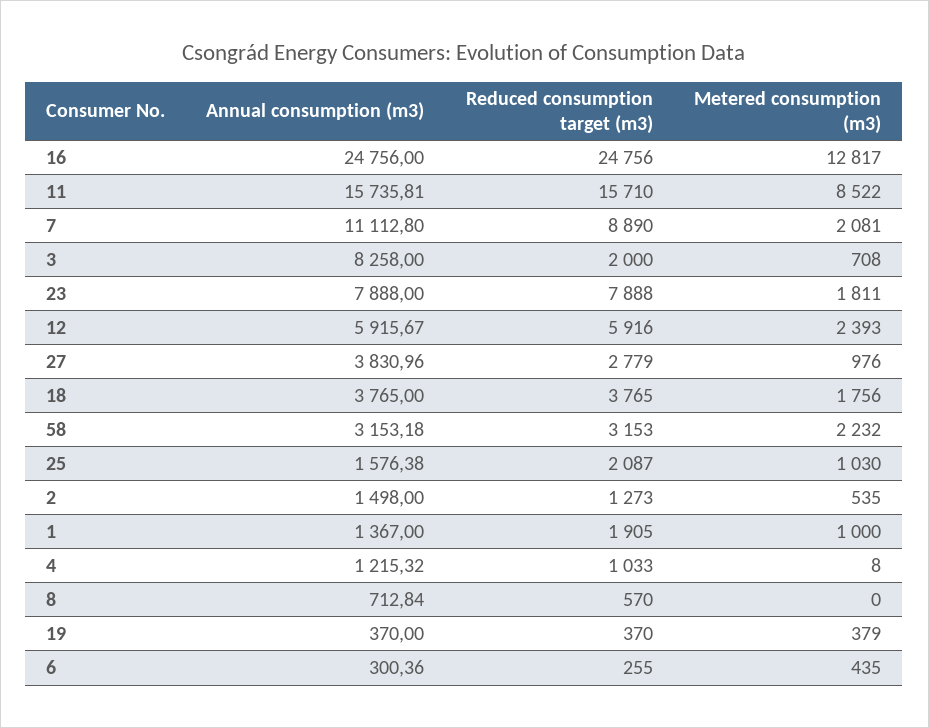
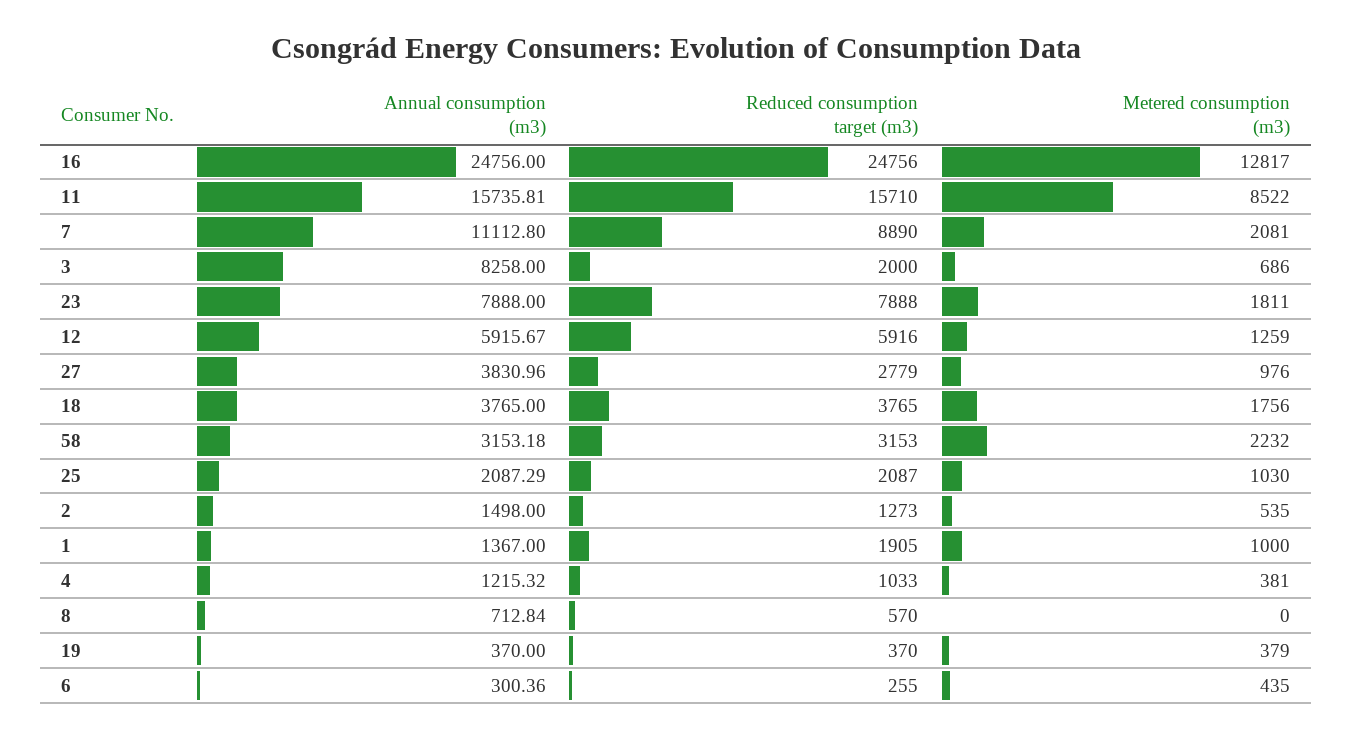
Metered consumption (m3), 3: 708 -> 686
Metered consumption (m3), 12: 2393 -> 1259
Annual consumption (m3), 25: 1576.38 -> 2087.29
Metered consumption (m3), 4: 8 -> 381

